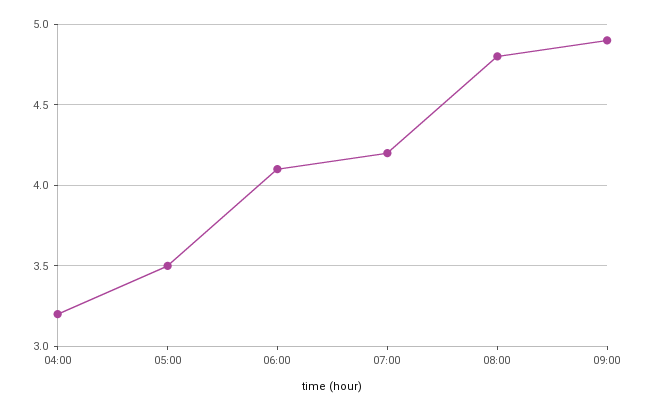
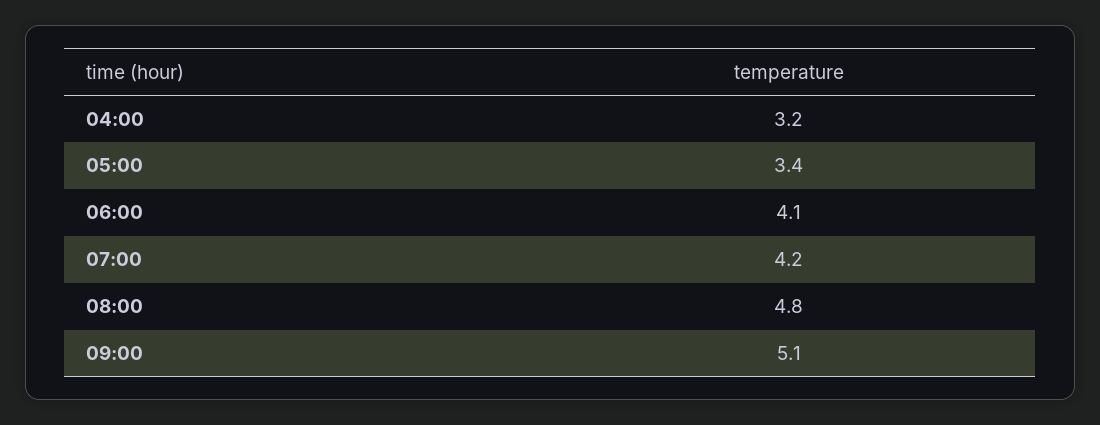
05:00: 3.5 -> 3.4
09:00: 4.9 -> 5.1

